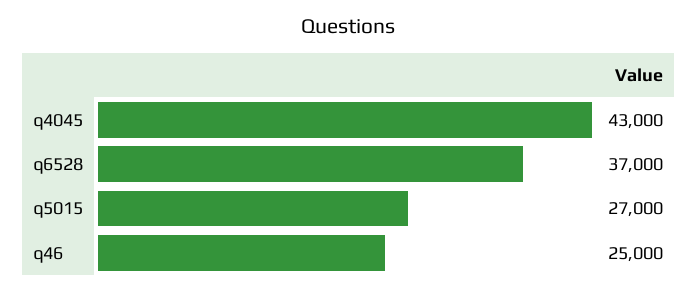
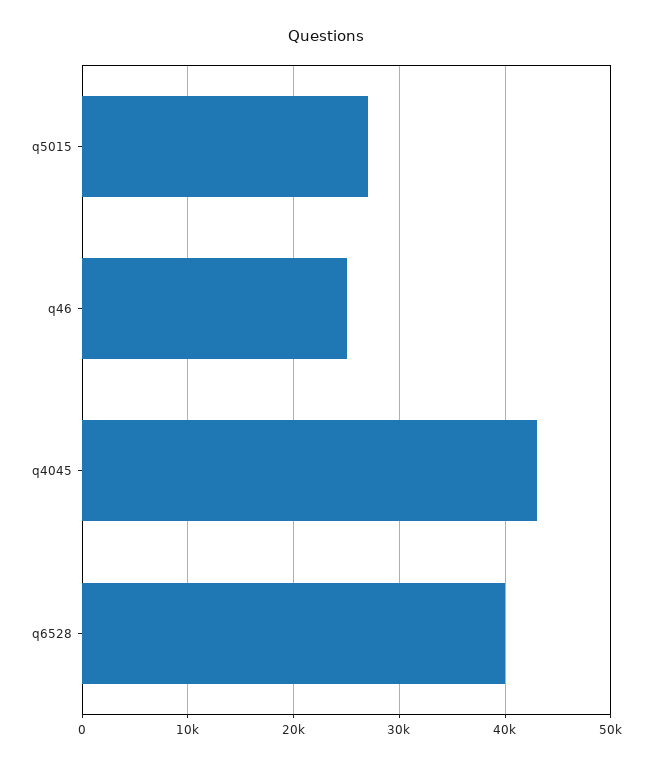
q6528: 37000 -> 40000

